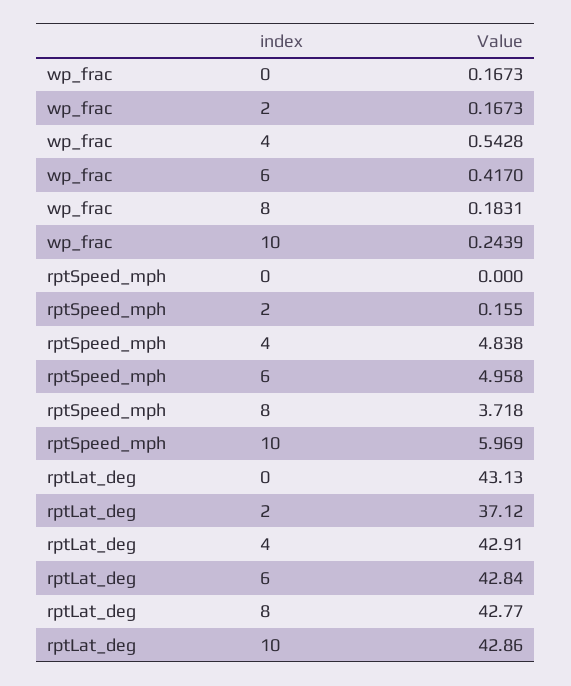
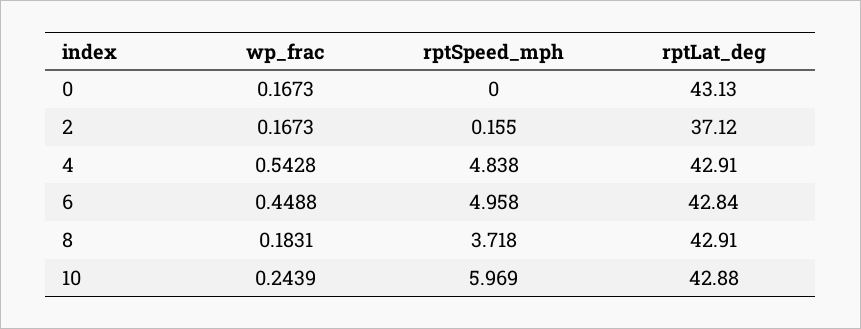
wp_frac, 6: 0.417 -> 0.4488
rptLat_deg, 8: 42.77 -> 42.91
rptLat_deg, 10: 42.86 -> 42.88

